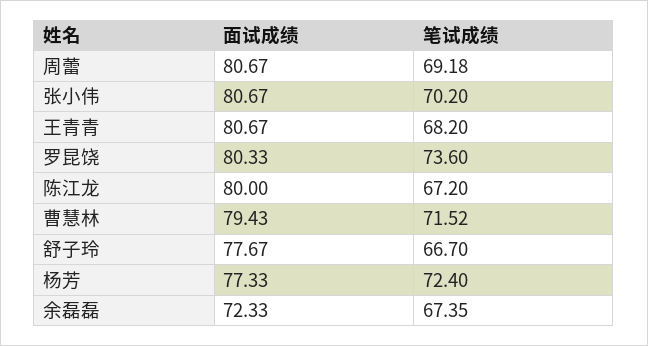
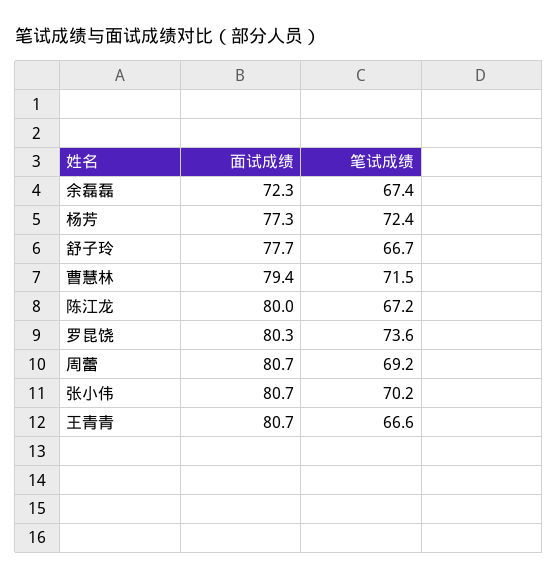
笔试成绩, 王青青: 68.2 -> 66.6

